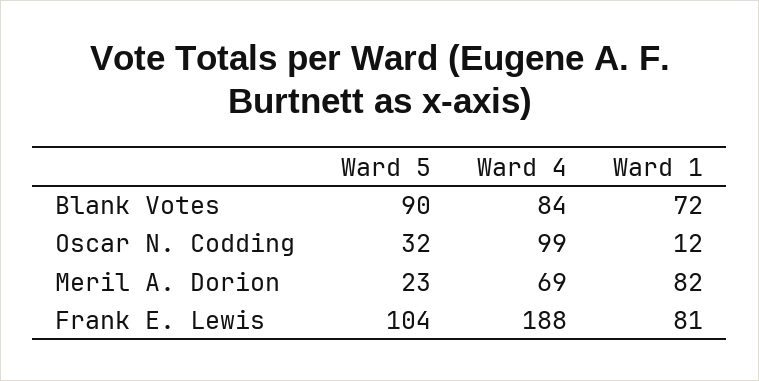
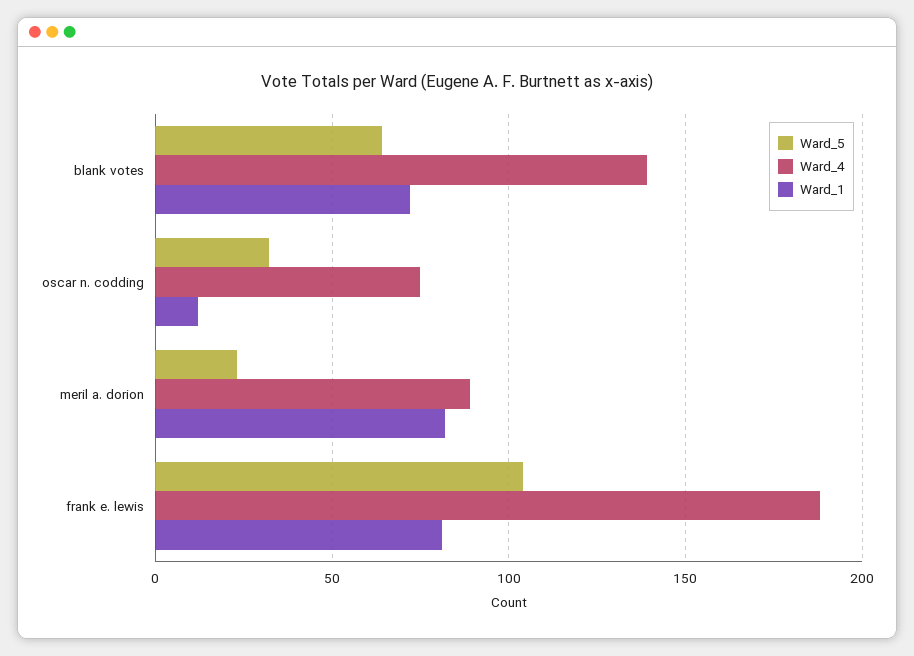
Ward 5, Blank Votes: 90 -> 65
Ward 4, Blank Votes: 84 -> 140
Ward 4, Oscar N. Codding: 99 -> 75
Ward 4, Meril A. Dorion: 69 -> 90

